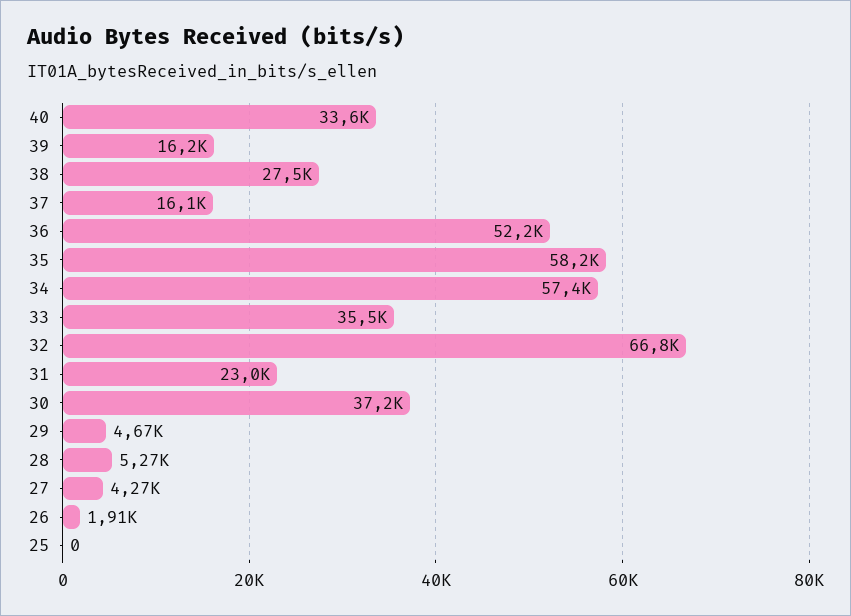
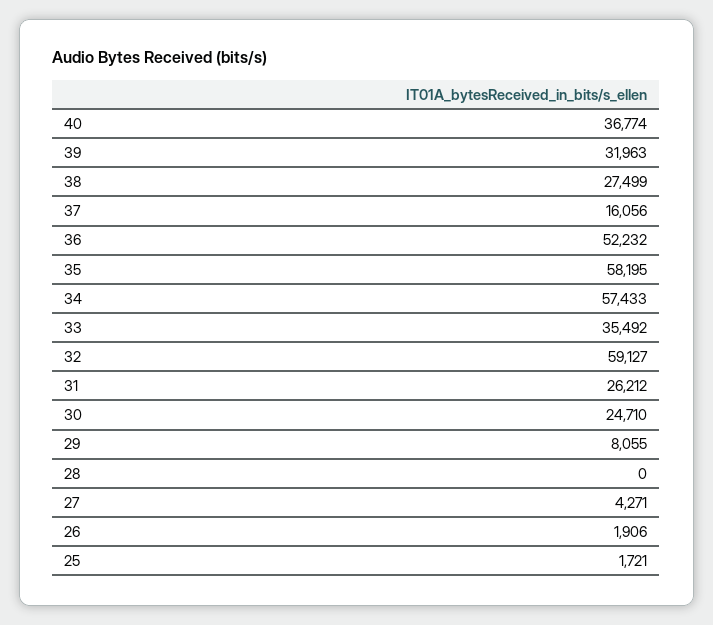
40: 33600 -> 36774
39: 16200 -> 31963
32: 66800 -> 59127
31: 23000 -> 26212
30: 37200 -> 24710
29: 4670 -> 8055
28: 5270 -> 0
25: 0 -> 1721

